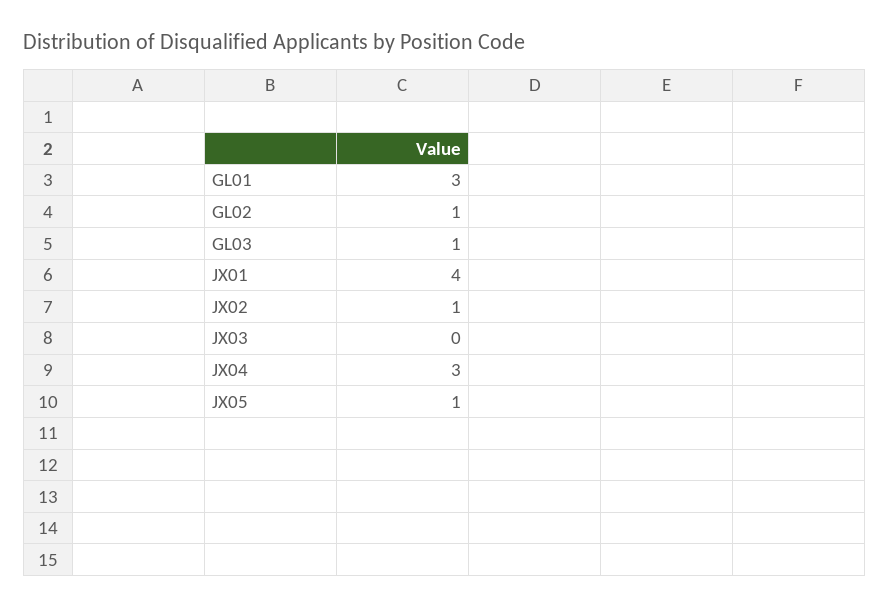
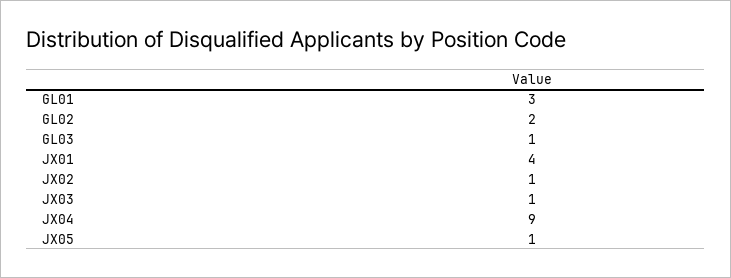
GL02: 1 -> 2
JX03: 0 -> 1
JX04: 3 -> 9

